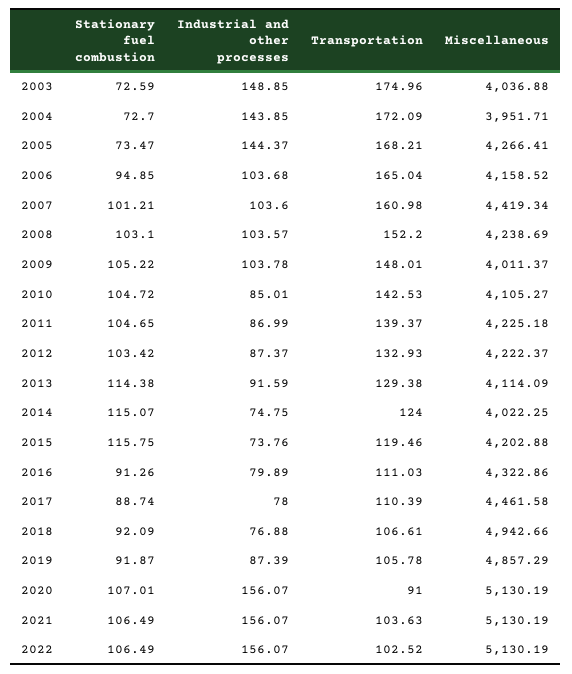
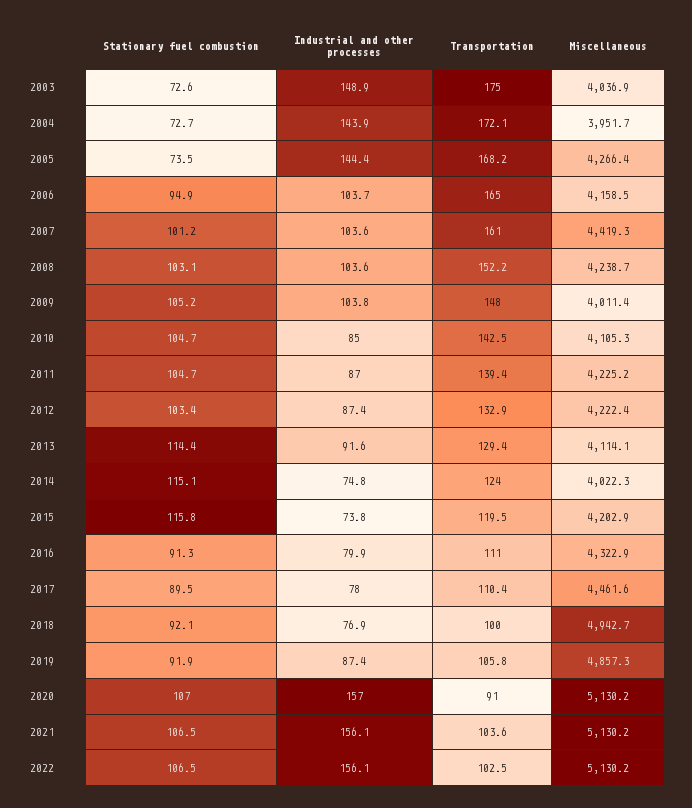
Stationary fuel combustion, 2017: 88.74 -> 89.5
Transportation, 2018: 106.61 -> 100
Industrial and other processes, 2020: 156.07 -> 157

